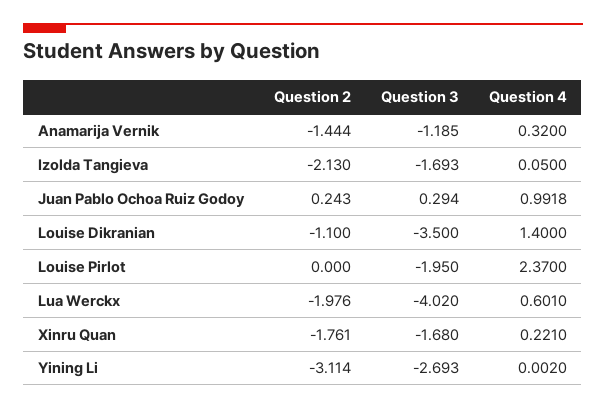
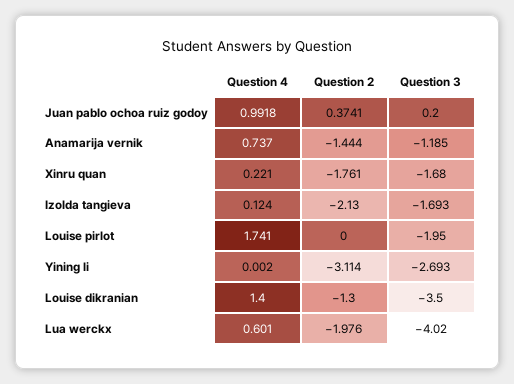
Question 4, Anamarija Vernik: 0.32 -> 0.737
Question 4, Izolda Tangieva: 0.05 -> 0.124
Question 2, Juan Pablo Ochoa Ruiz Godoy: 0.243 -> 0.3741
Question 3, Juan Pablo Ochoa Ruiz Godoy: 0.294 -> 0.2
Question 2, Louise Dikranian: -1.1 -> -1.3
Question 4, Louise Pirlot: 2.37 -> 1.741

